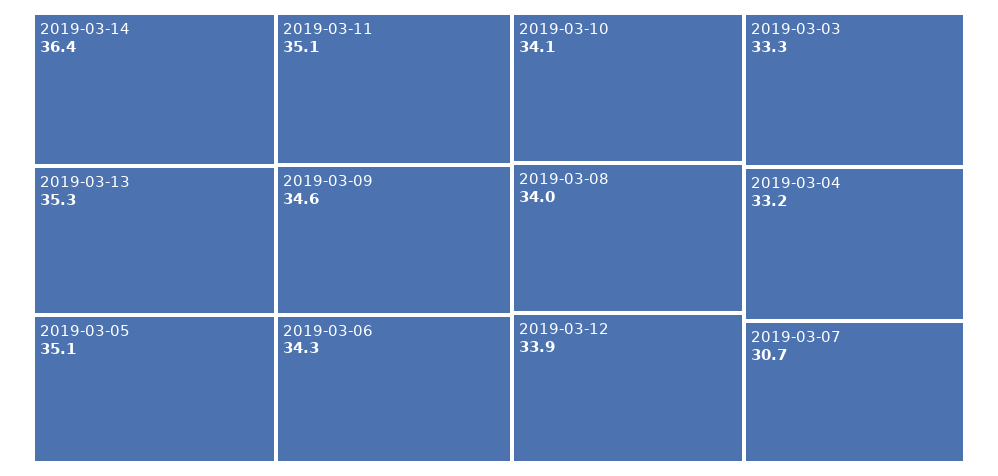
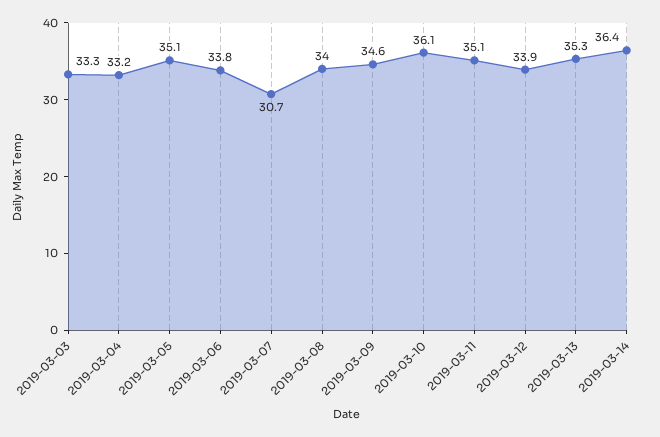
2019-03-06: 34.3 -> 33.8
2019-03-10: 34.1 -> 36.1

